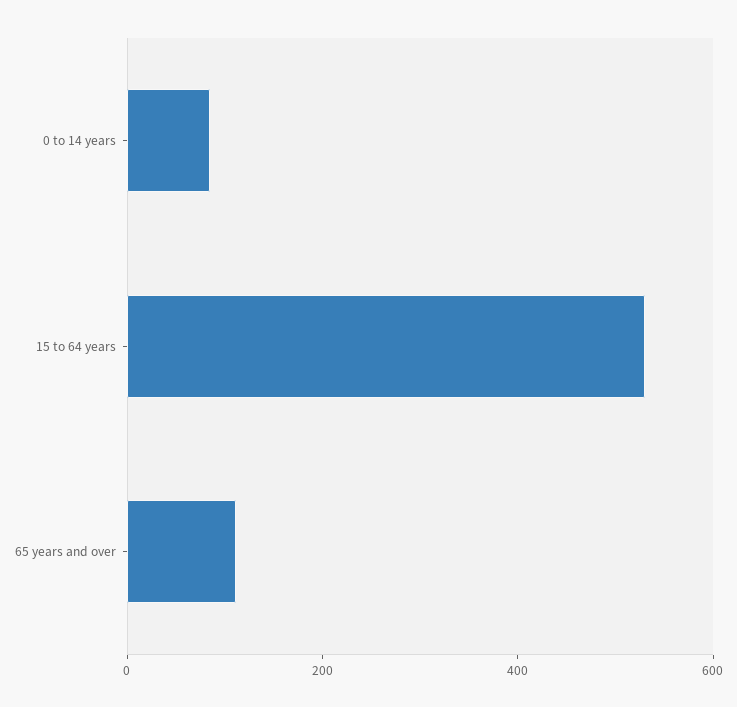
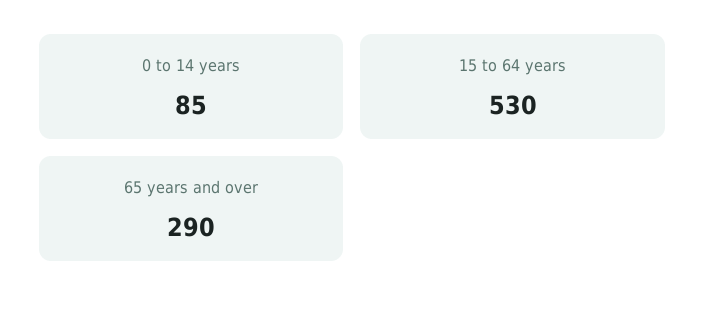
65 years and over: 100 -> 290

